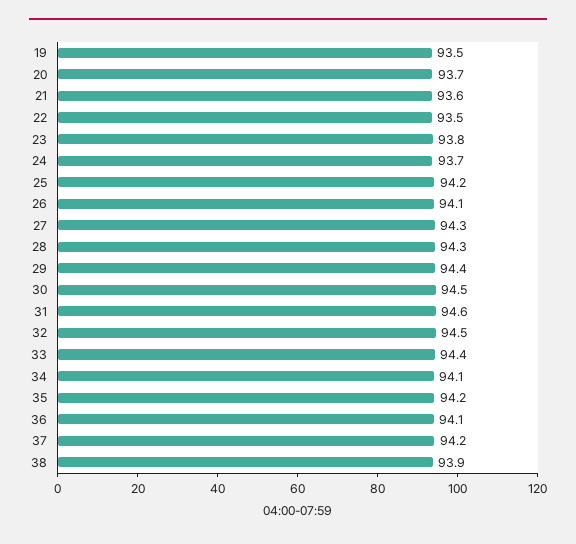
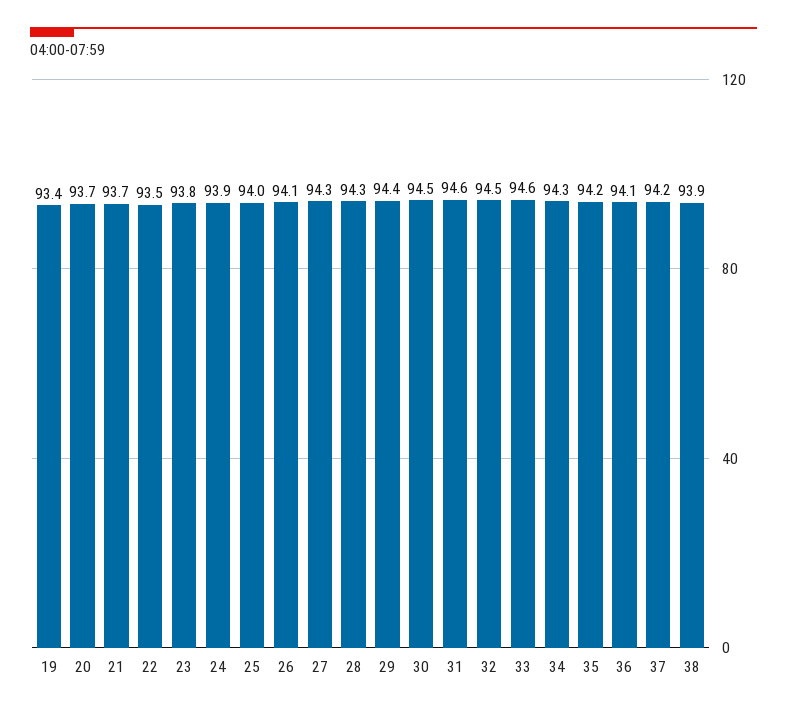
19: 93.5 -> 93.4
21: 93.6 -> 93.7
24: 93.7 -> 93.9
25: 94.2 -> 94
33: 94.4 -> 94.6
34: 94.1 -> 94.3

